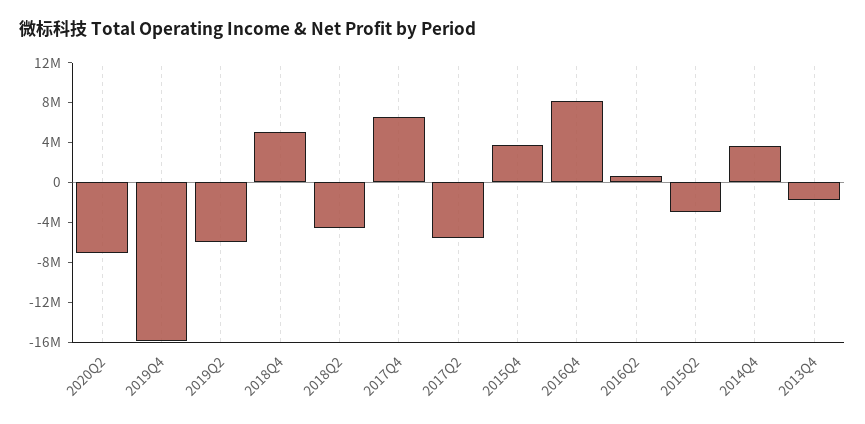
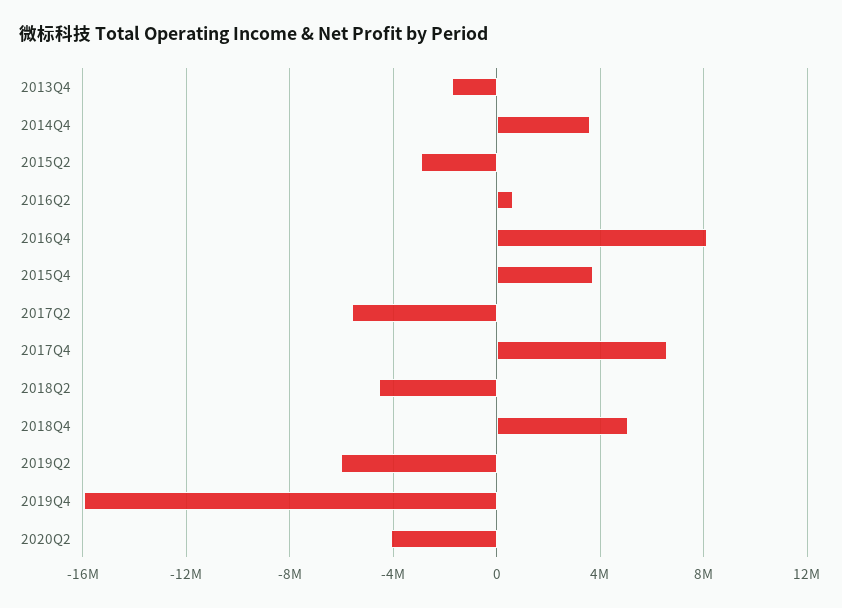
2020Q2: -7000000 -> -4000000

